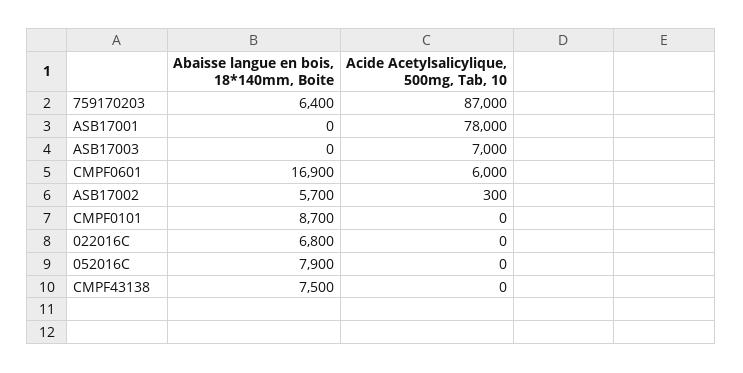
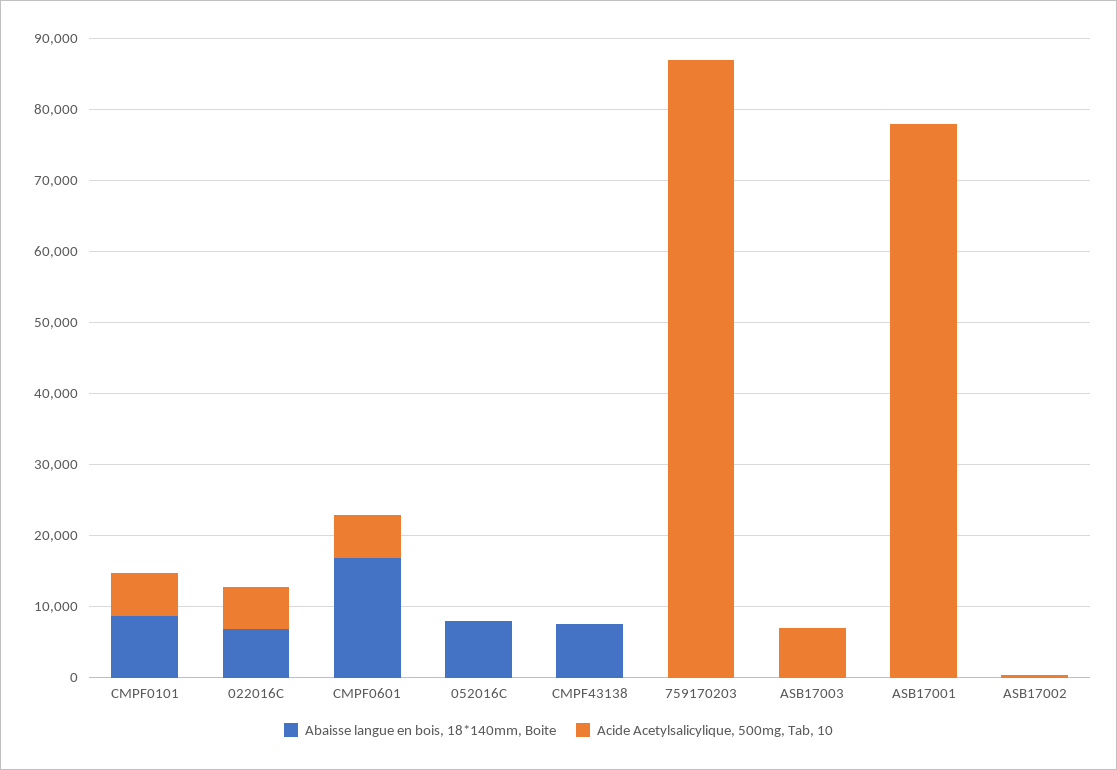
Abaisse langue en bois, 18*140mm, Boite, 759170203: 6400 -> 0
Abaisse langue en bois, 18*140mm, Boite, ASB17002: 5700 -> 0
Acide Acetylsalicylique, 500mg, Tab, 10, CMPF0101: 0 -> 6000
Acide Acetylsalicylique, 500mg, Tab, 10, 022016C: 0 -> 6000

